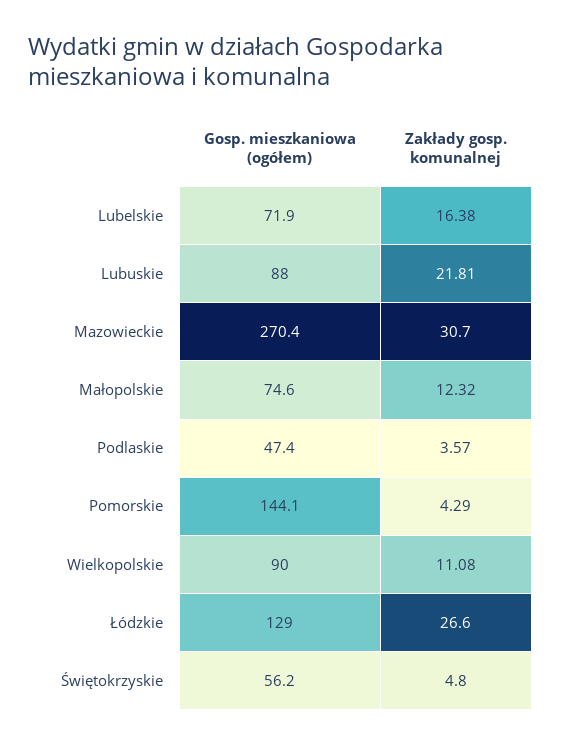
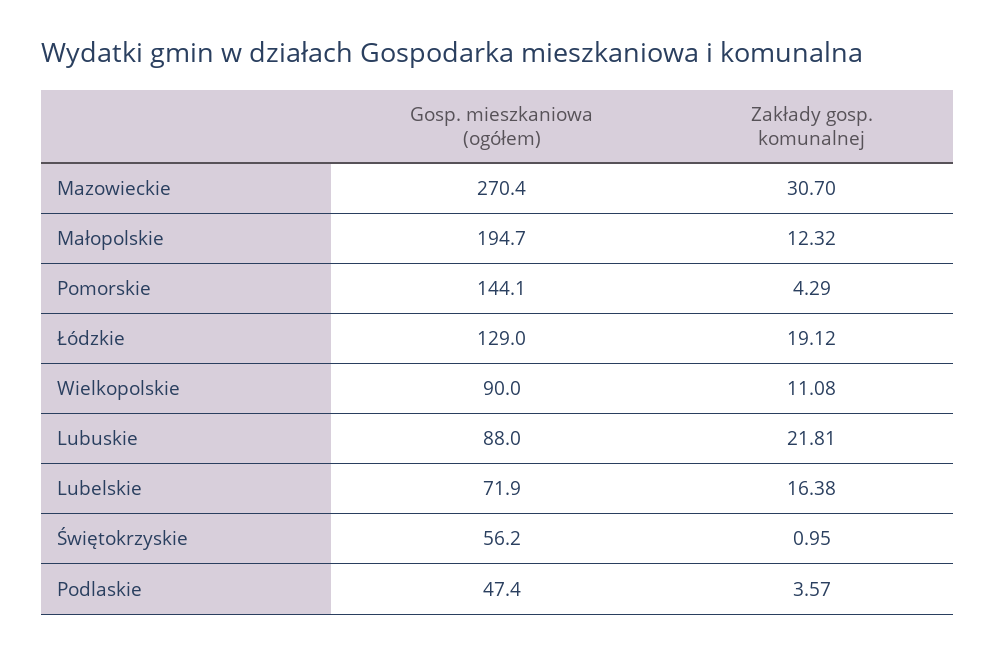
Gosp. mieszkaniowa (ogółem), Małopolskie: 74.6 -> 194.7
Zakłady gosp. komunalnej, Łódzkie: 26.6 -> 19.12
Zakłady gosp. komunalnej, Świętokrzyskie: 4.8 -> 0.95

